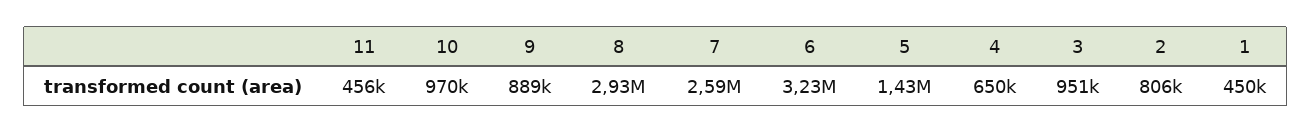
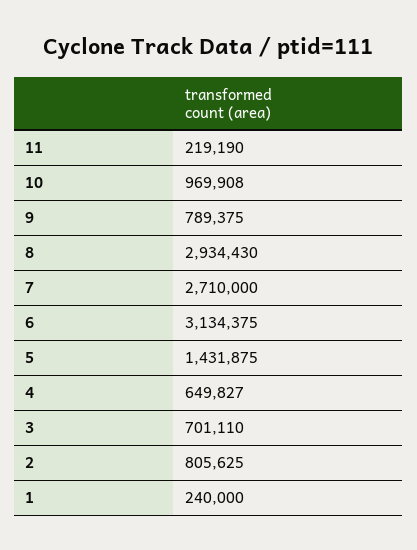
11: 456000 -> 219190
9: 889000 -> 789375
7: 2590000 -> 2710000
6: 3230000 -> 3134375
3: 951000 -> 701110
1: 450000 -> 240000

